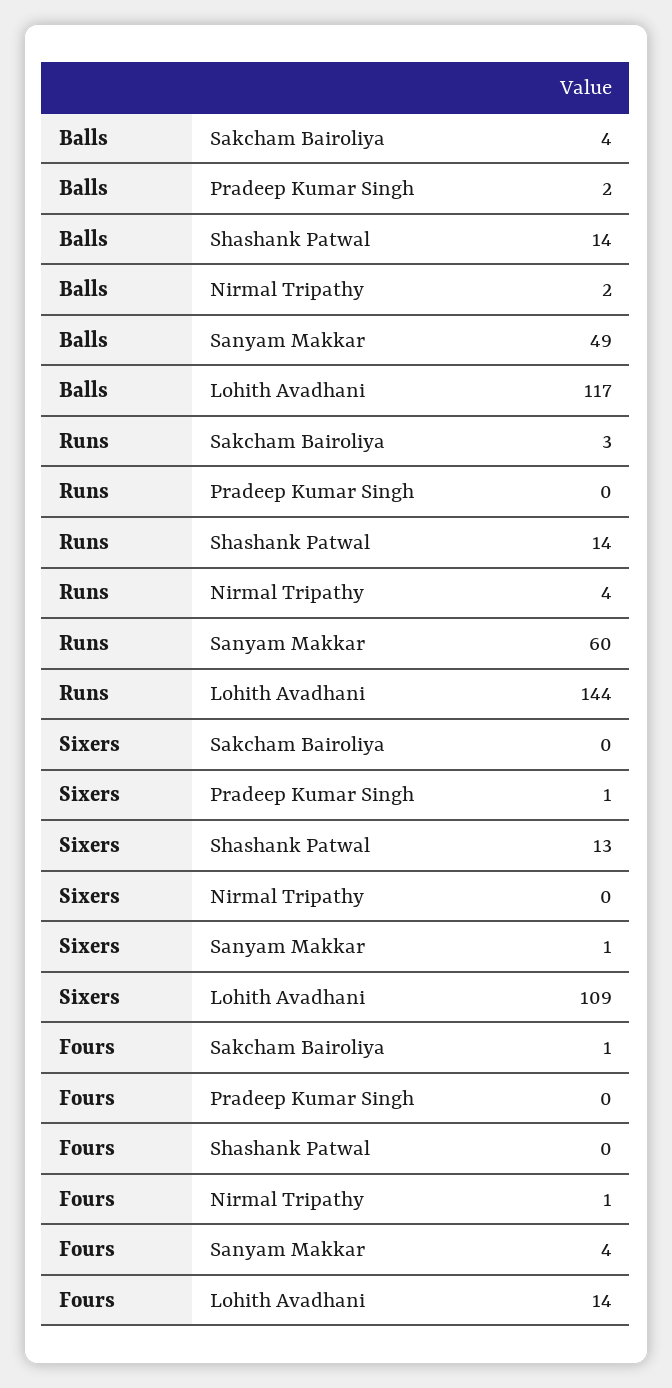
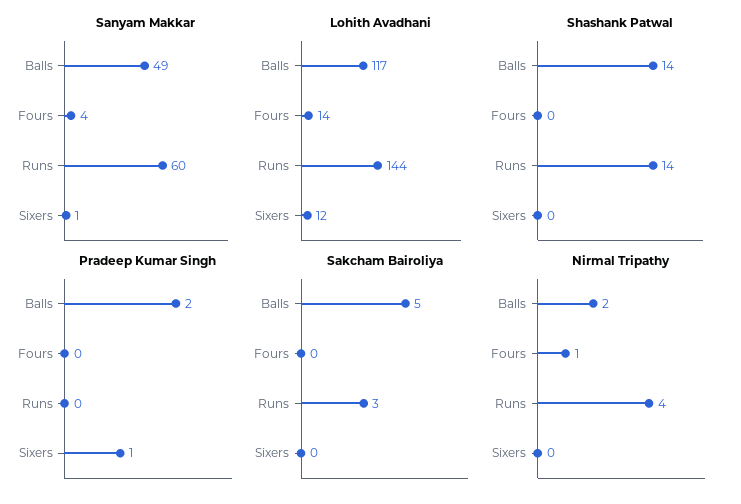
Sakcham Bairoliya, Balls: 4 -> 5
Shashank Patwal, Sixers: 13 -> 0
Lohith Avadhani, Sixers: 109 -> 12
Sakcham Bairoliya, Fours: 1 -> 0

